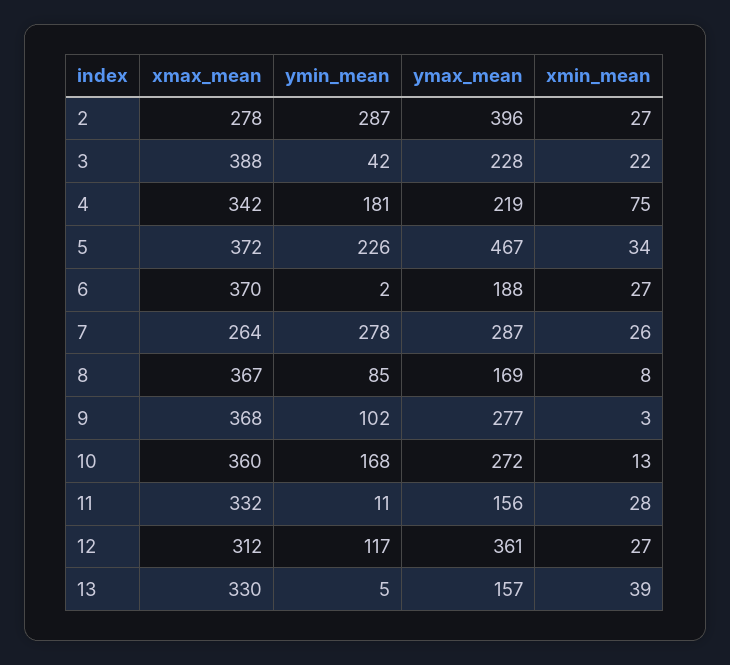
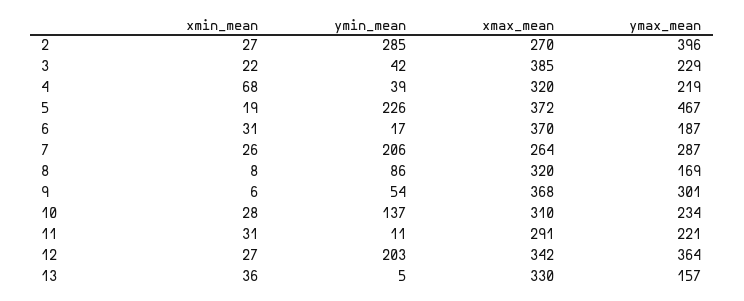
xmax_mean, 2: 278 -> 270
ymin_mean, 2: 287 -> 285
xmax_mean, 3: 388 -> 385
ymax_mean, 3: 228 -> 229
xmax_mean, 4: 342 -> 320
ymin_mean, 4: 181 -> 39
xmin_mean, 4: 75 -> 68
xmin_mean, 5: 34 -> 19
ymin_mean, 6: 2 -> 17
ymax_mean, 6: 188 -> 187
xmin_mean, 6: 27 -> 31
ymin_mean, 7: 278 -> 206
xmax_mean, 8: 367 -> 320
ymin_mean, 8: 85 -> 86
ymin_mean, 9: 102 -> 54
ymax_mean, 9: 277 -> 301
xmin_mean, 9: 3 -> 6
xmax_mean, 10: 360 -> 310
ymin_mean, 10: 168 -> 137
ymax_mean, 10: 272 -> 234
xmin_mean, 10: 13 -> 28
xmax_mean, 11: 332 -> 291
ymax_mean, 11: 156 -> 221
xmin_mean, 11: 28 -> 31
xmax_mean, 12: 312 -> 342
ymin_mean, 12: 117 -> 203
ymax_mean, 12: 361 -> 364
xmin_mean, 13: 39 -> 36

